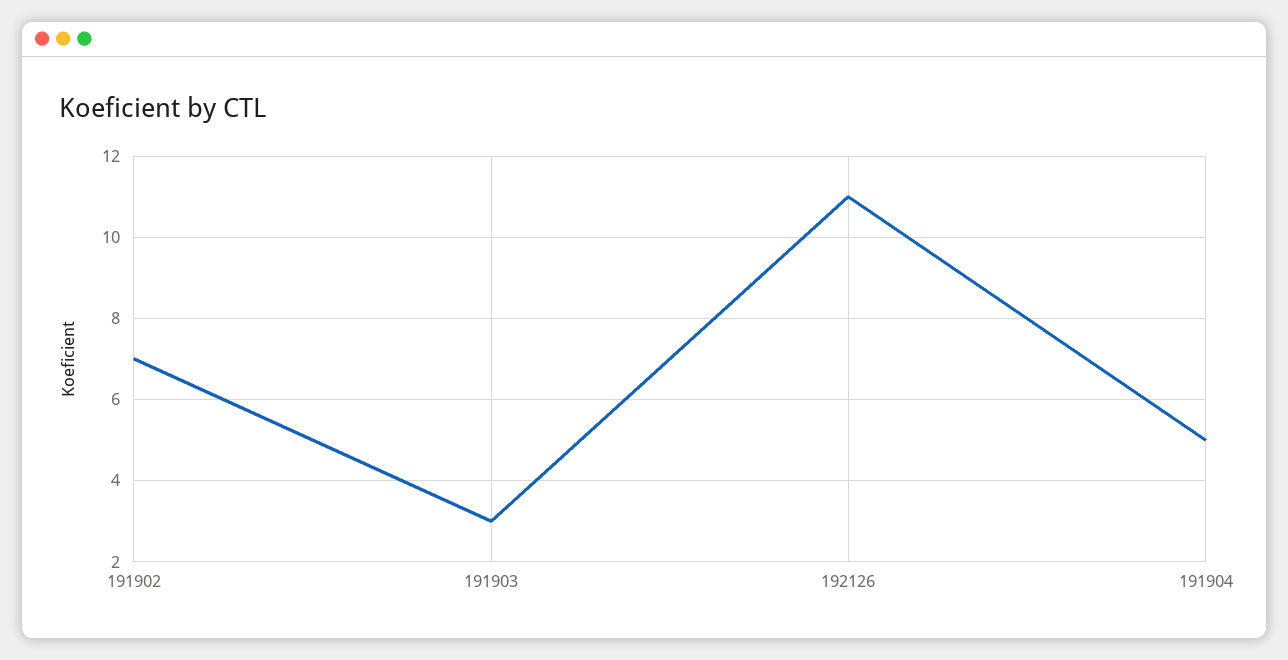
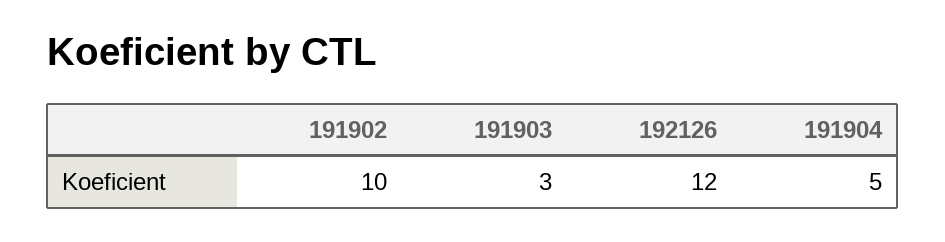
191902: 7 -> 10
192126: 11 -> 12

